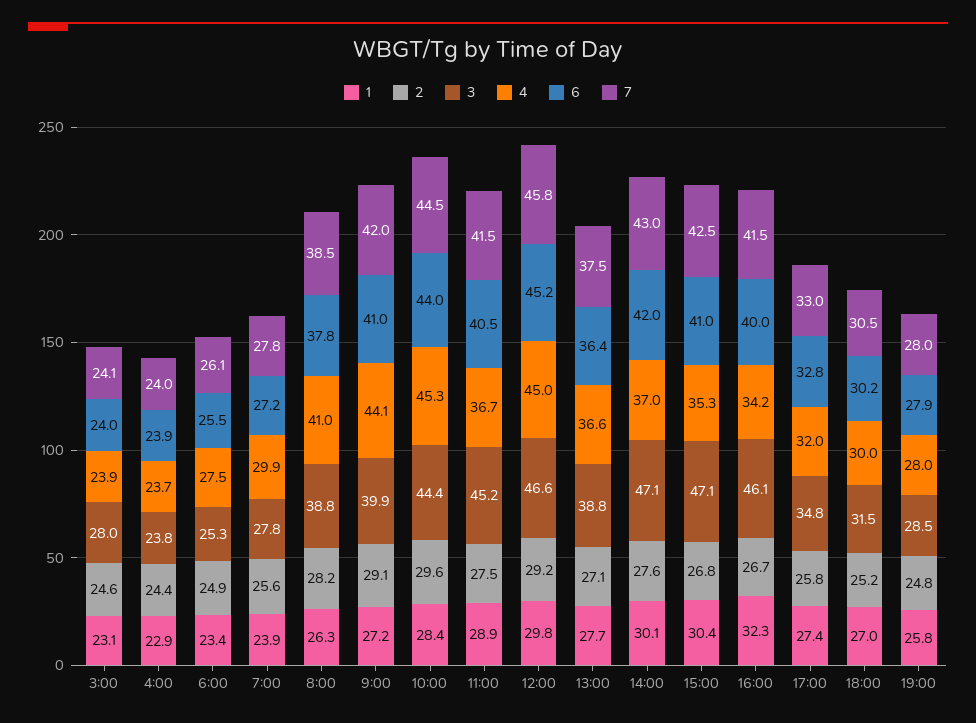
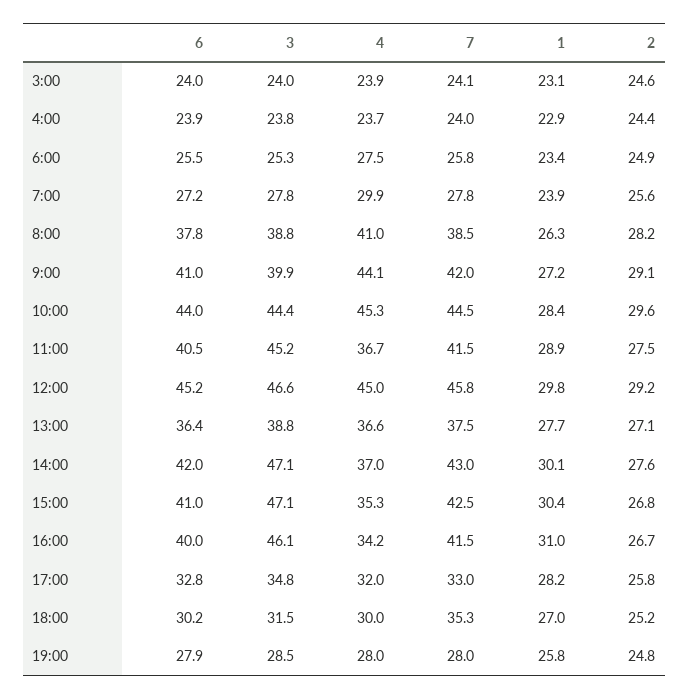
3, 3:00: 28 -> 24
7, 6:00: 26.1 -> 25.8
1, 16:00: 32.3 -> 31
1, 17:00: 27.4 -> 28.2
7, 18:00: 30.5 -> 35.3

